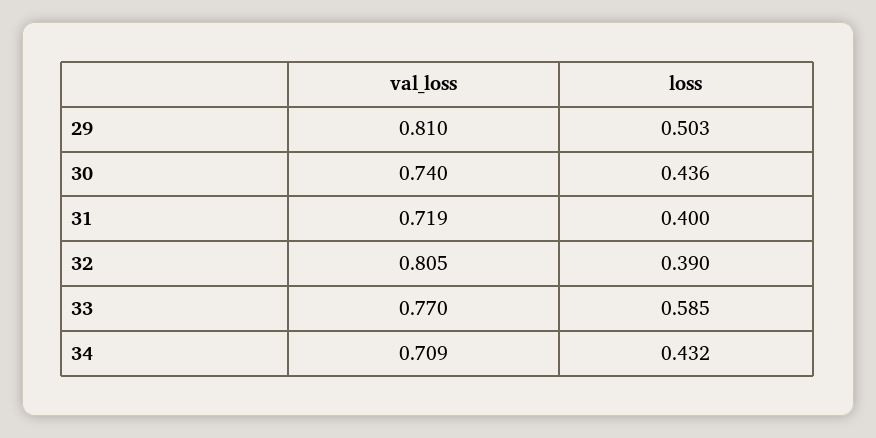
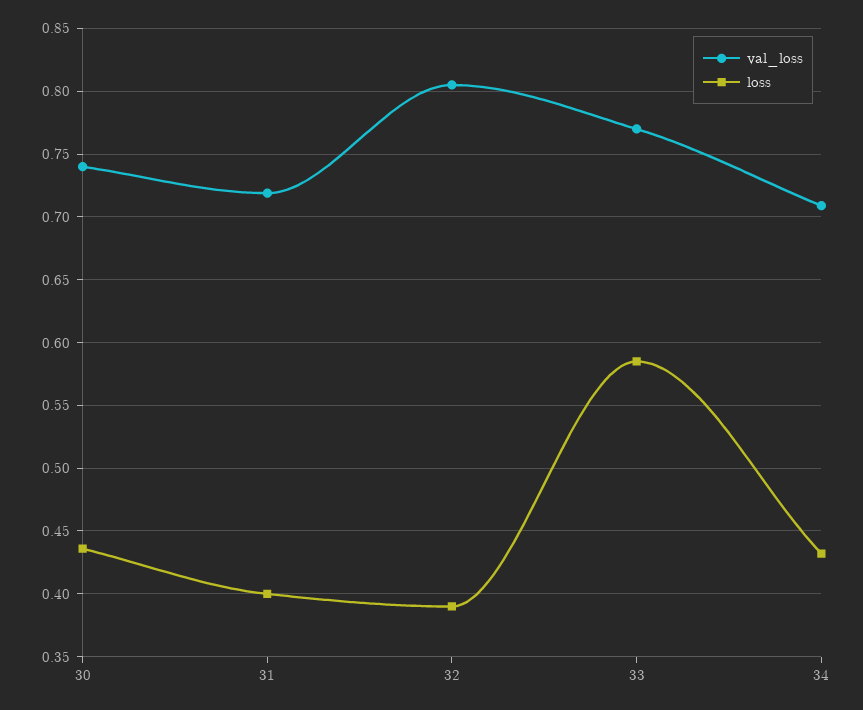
val_loss, 29: 0.81 -> none
loss, 29: 0.503 -> none

